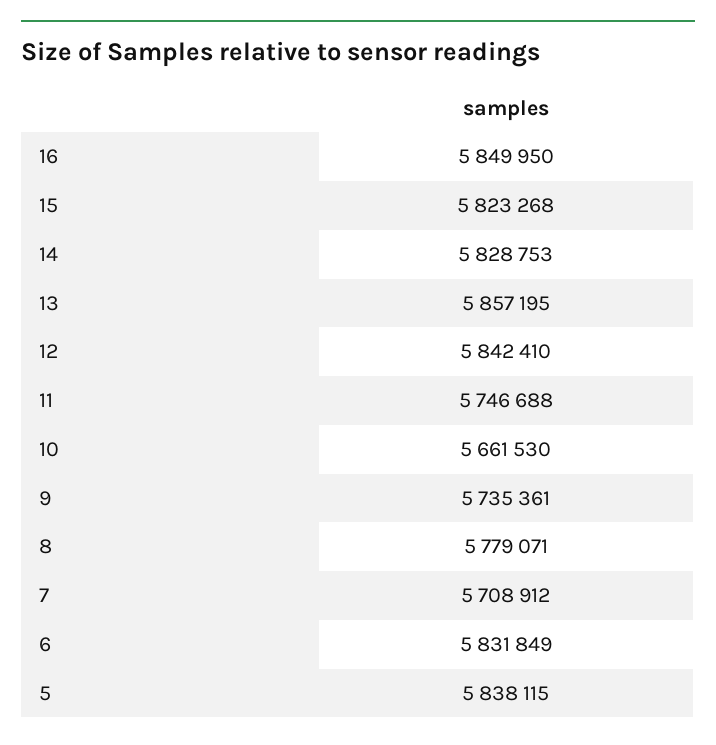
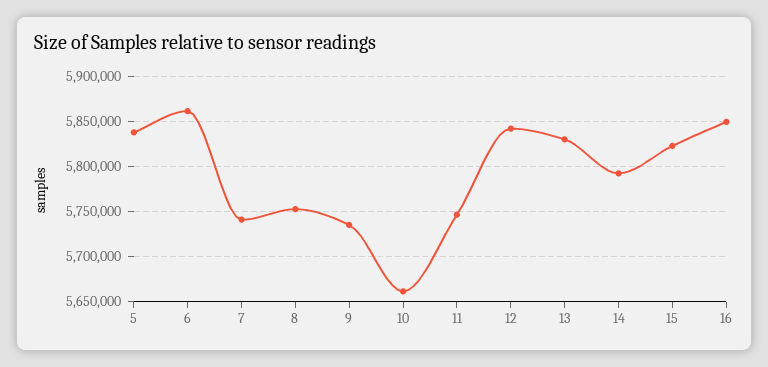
14: 5828753 -> 5790000
13: 5857195 -> 5830000
8: 5779071 -> 5750000
7: 5708912 -> 5740000
6: 5831849 -> 5860000

